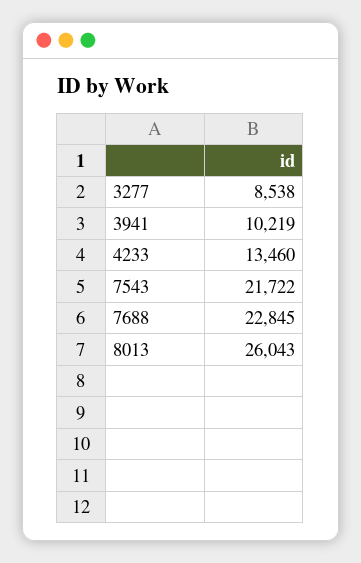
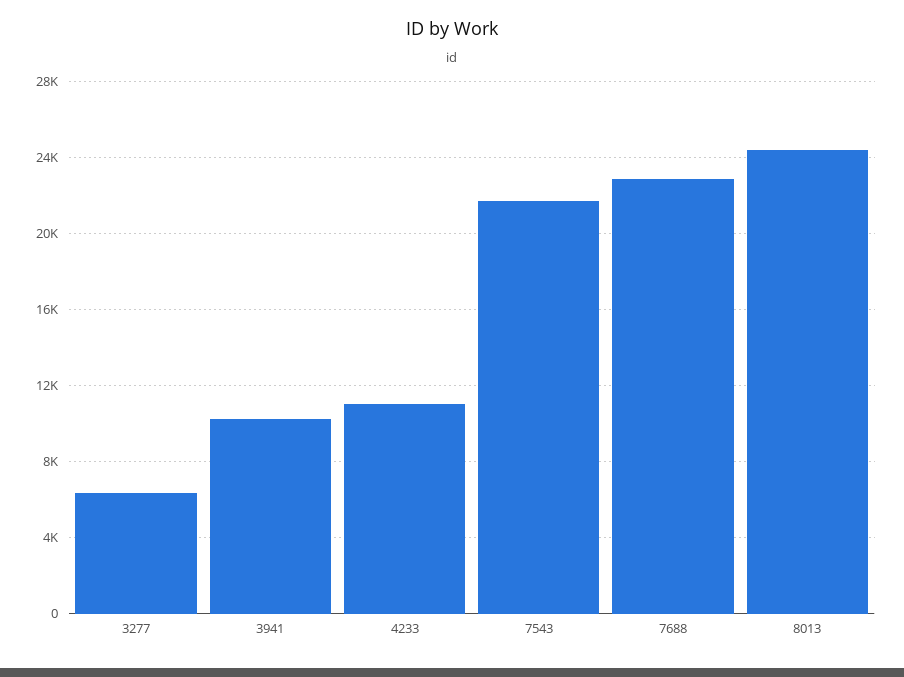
3277: 8538 -> 6500
4233: 13460 -> 11000
8013: 26043 -> 24500

